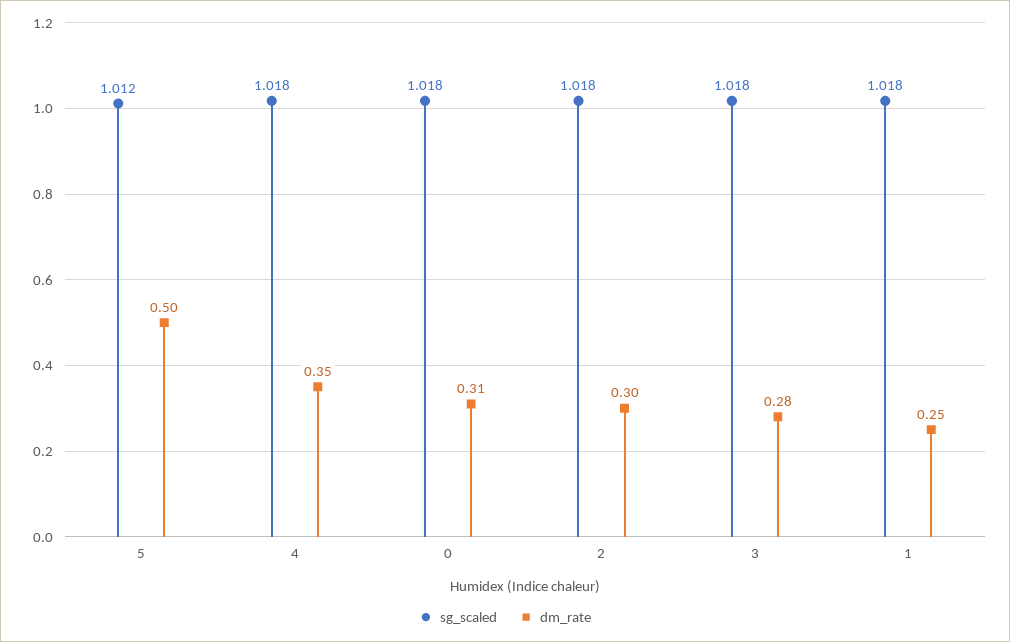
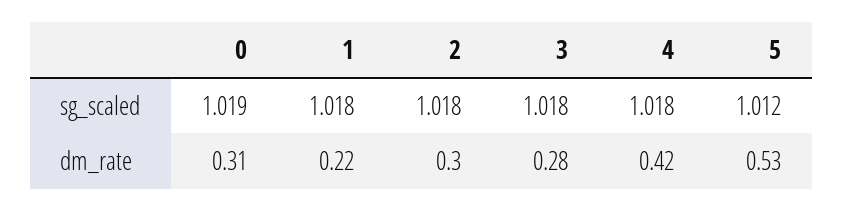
dm_rate, 5: 0.5 -> 0.53
dm_rate, 4: 0.35 -> 0.42
sg_scaled, 0: 1.018 -> 1.019
dm_rate, 1: 0.25 -> 0.22

